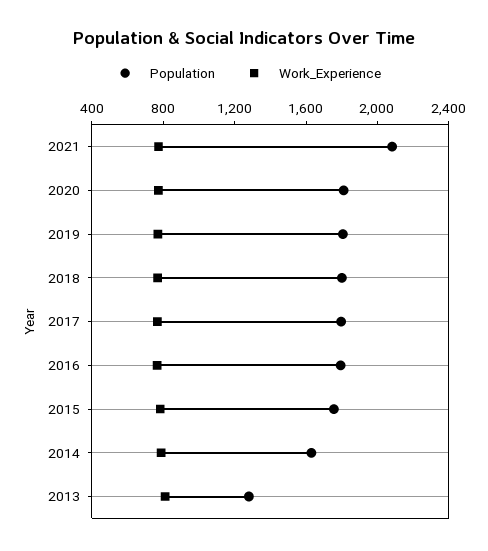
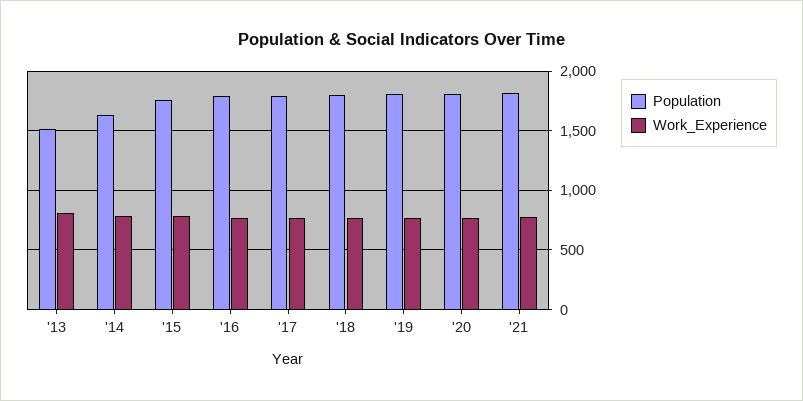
Population, 2021: 2100 -> 1800
Population, 2013: 1300 -> 1500

